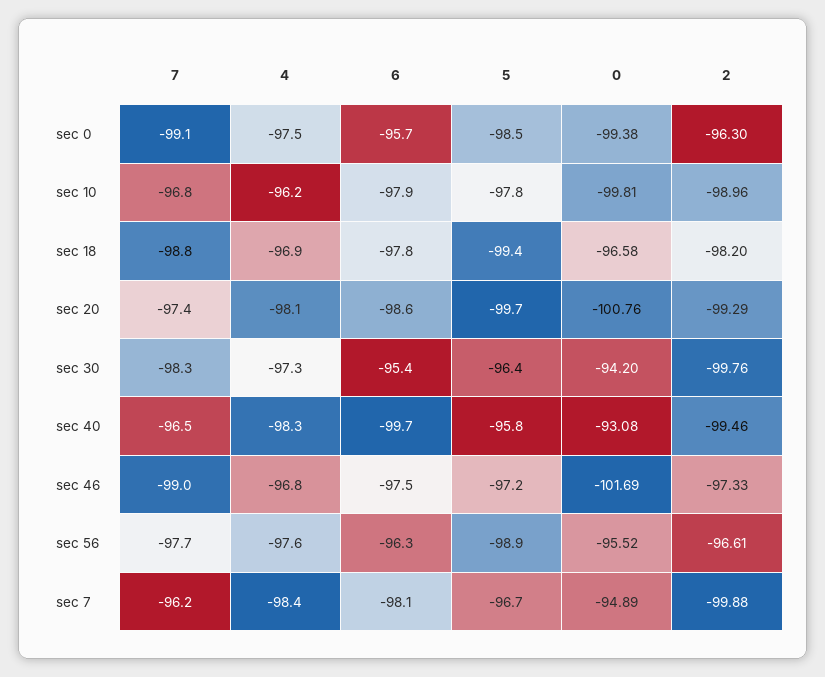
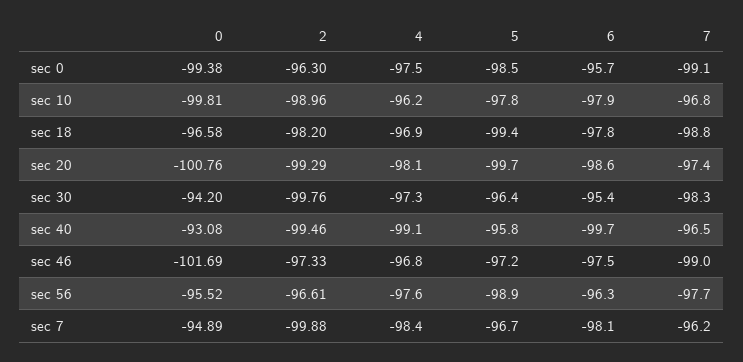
4, sec 40: -98.3 -> -99.1

